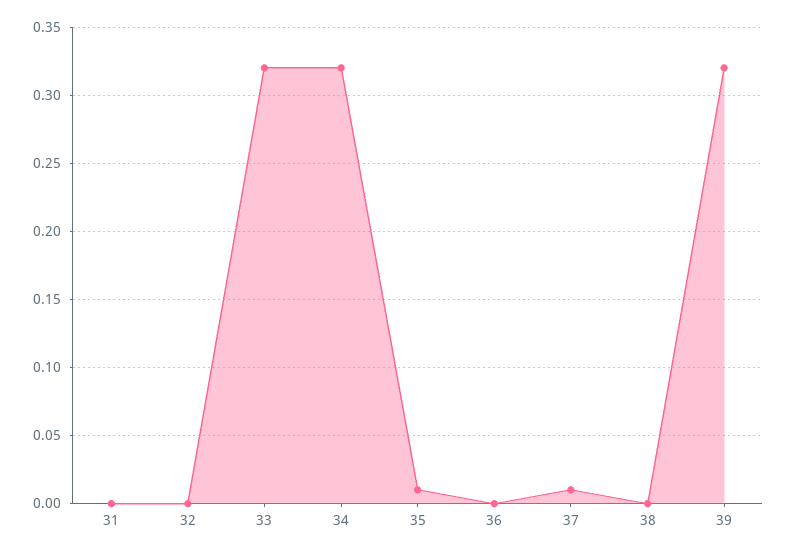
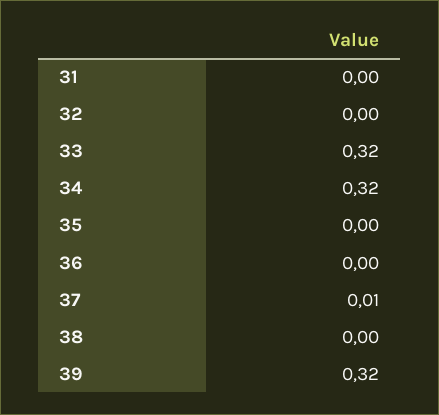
35: 0.01 -> 0

